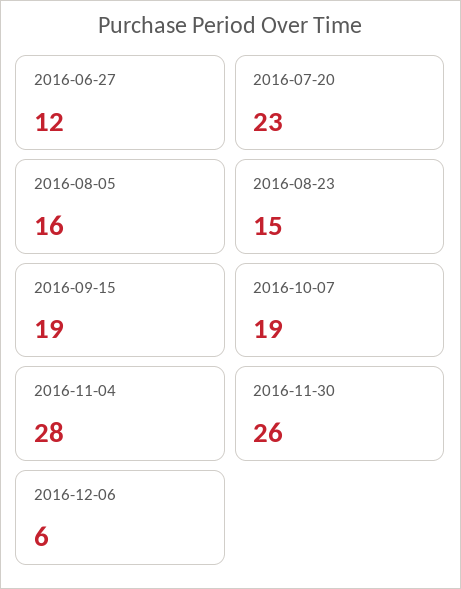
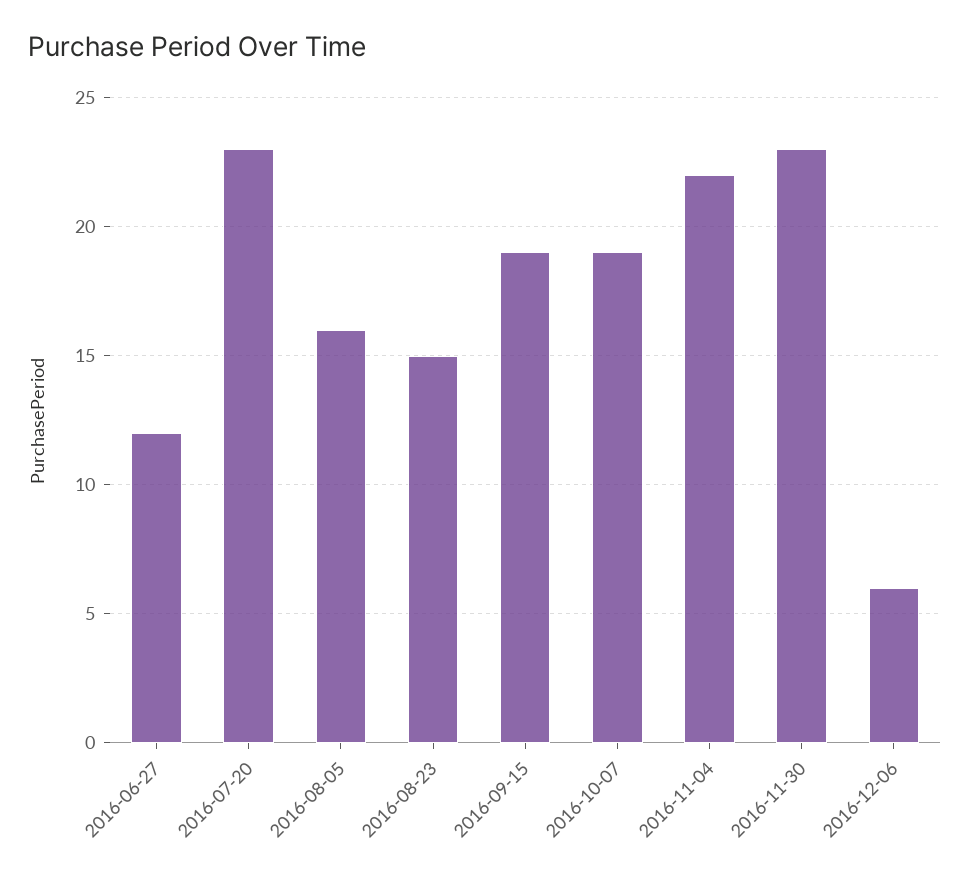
2016-11-04: 28 -> 22
2016-11-30: 26 -> 23

